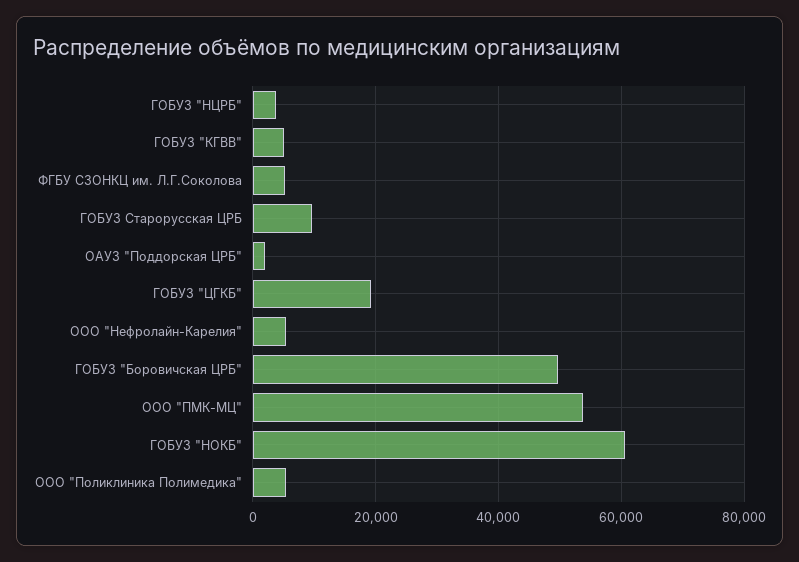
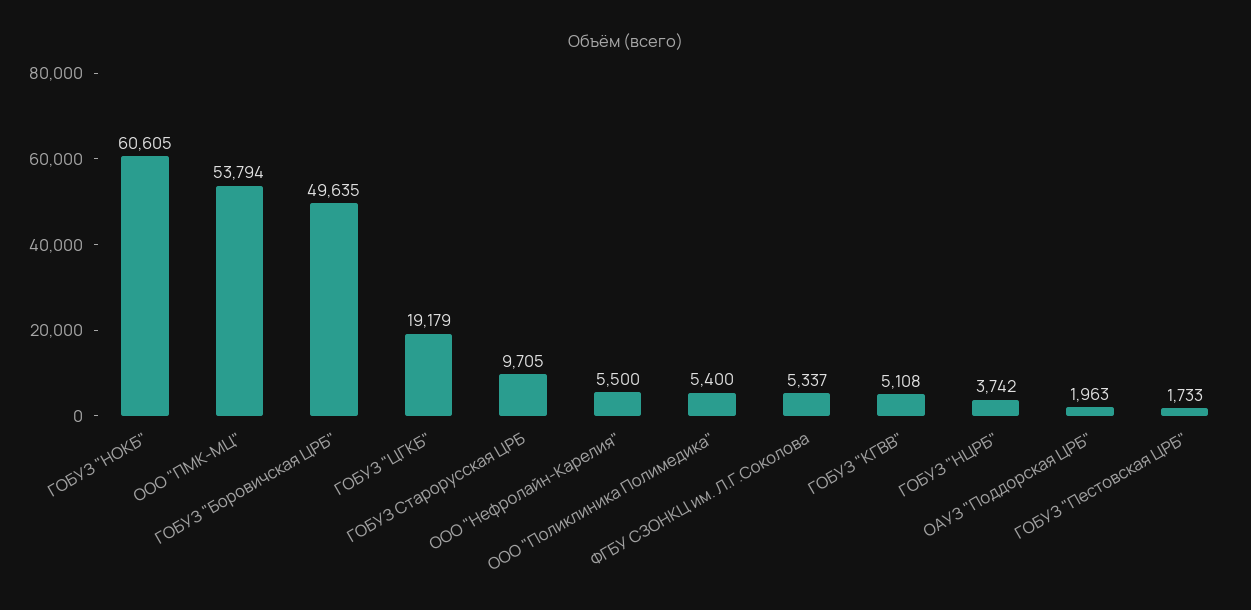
ГОБУЗ "Пестовская ЦРБ": none -> 1733

